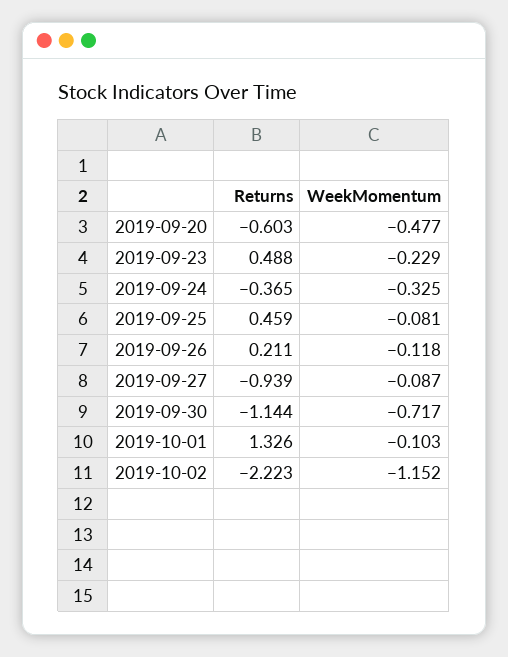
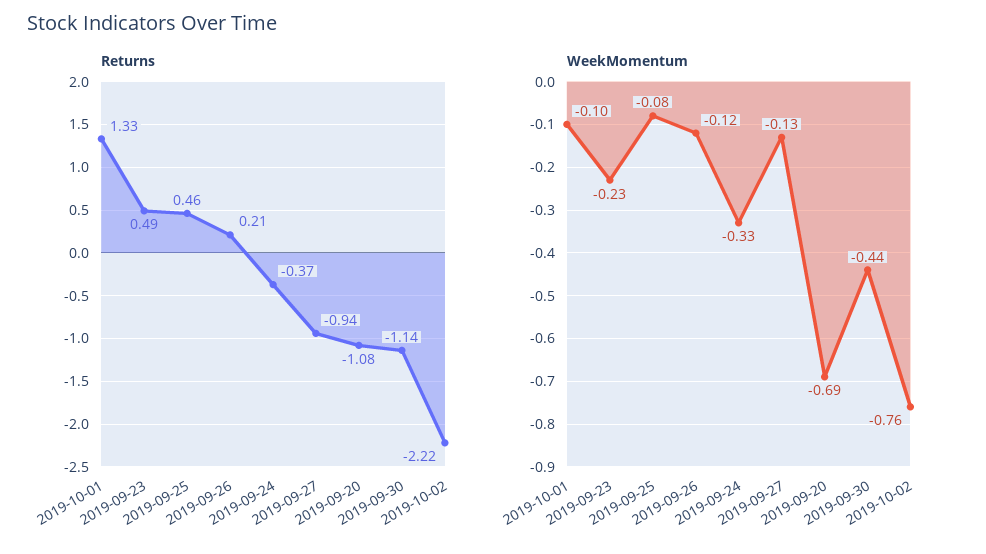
Returns, 2019-09-20: -0.603 -> -1.08
WeekMomentum, 2019-09-20: -0.477 -> -0.69
WeekMomentum, 2019-09-27: -0.087 -> -0.13
WeekMomentum, 2019-09-30: -0.717 -> -0.44
WeekMomentum, 2019-10-02: -1.152 -> -0.76

